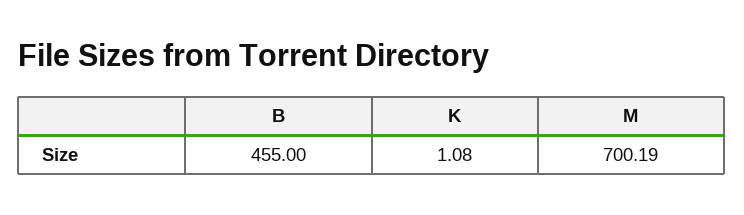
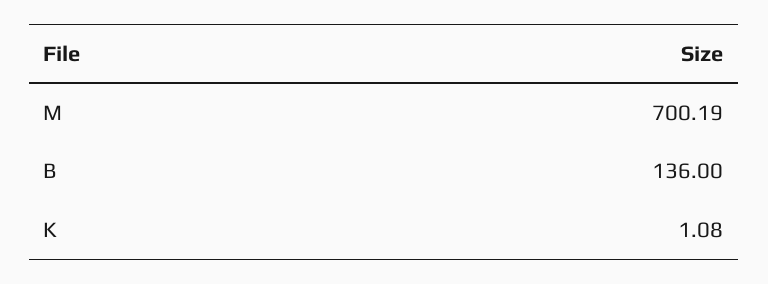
B: 455 -> 136

